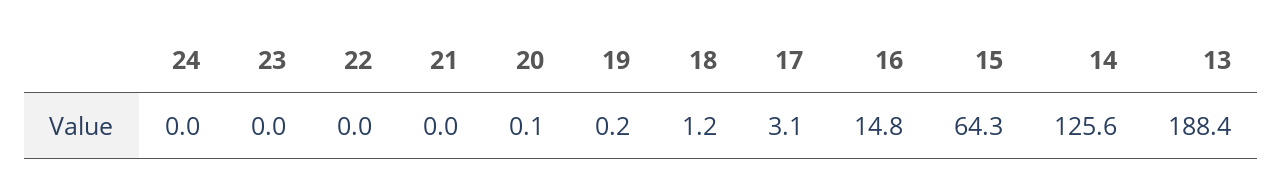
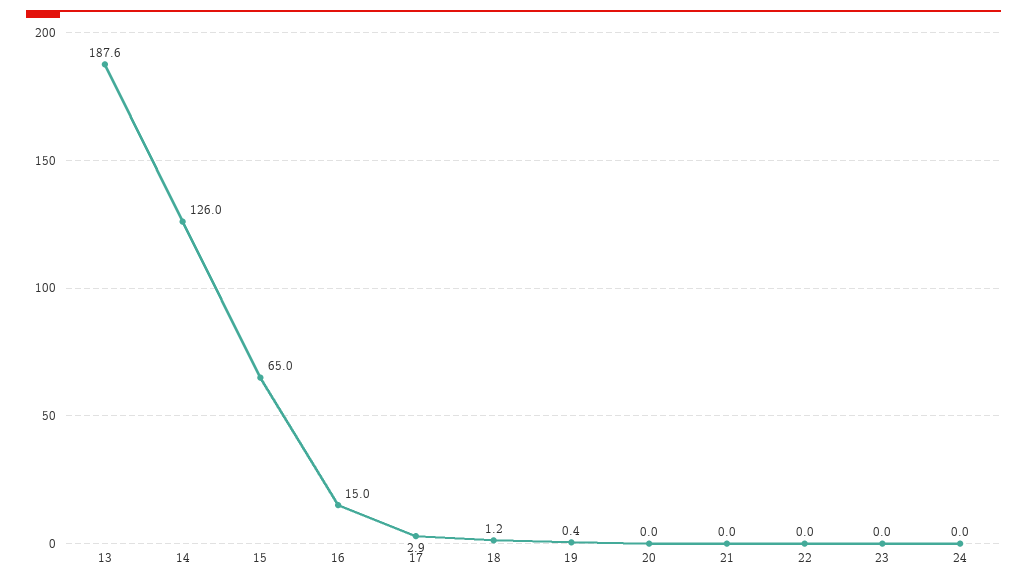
20: 0.1 -> 0
19: 0.2 -> 0.4
17: 3.1 -> 2.9
16: 14.8 -> 15
15: 64.3 -> 65
14: 125.6 -> 126
13: 188.4 -> 187.6

